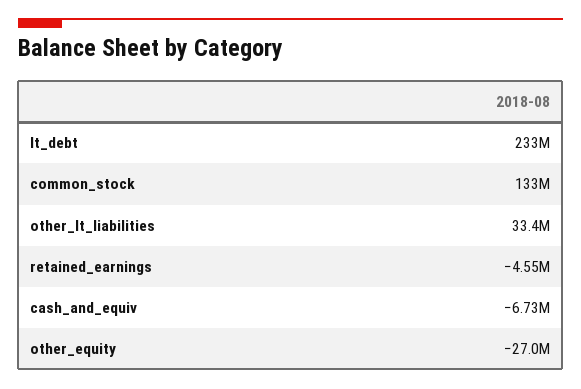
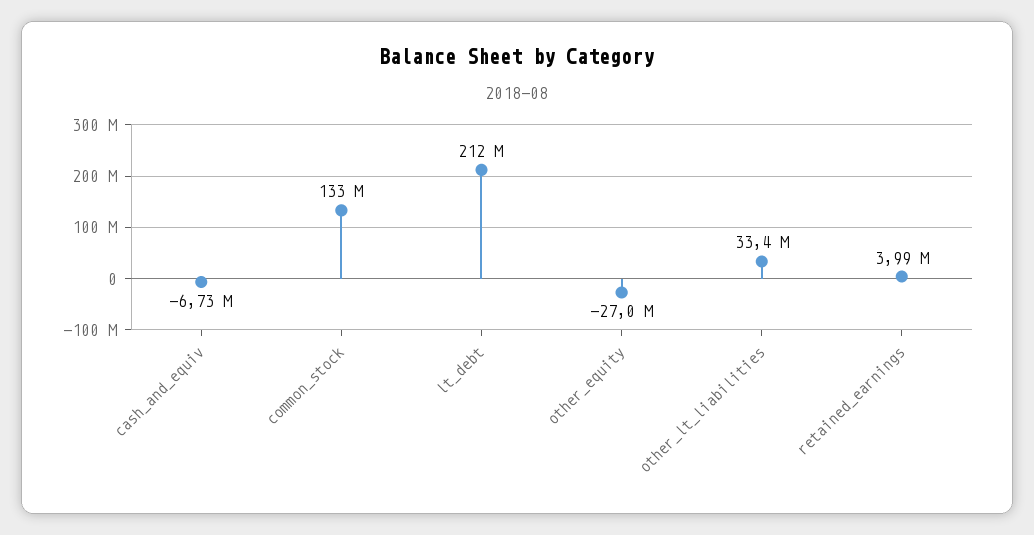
lt_debt: 233000000 -> 212000000
retained_earnings: -4550000 -> 3990000

